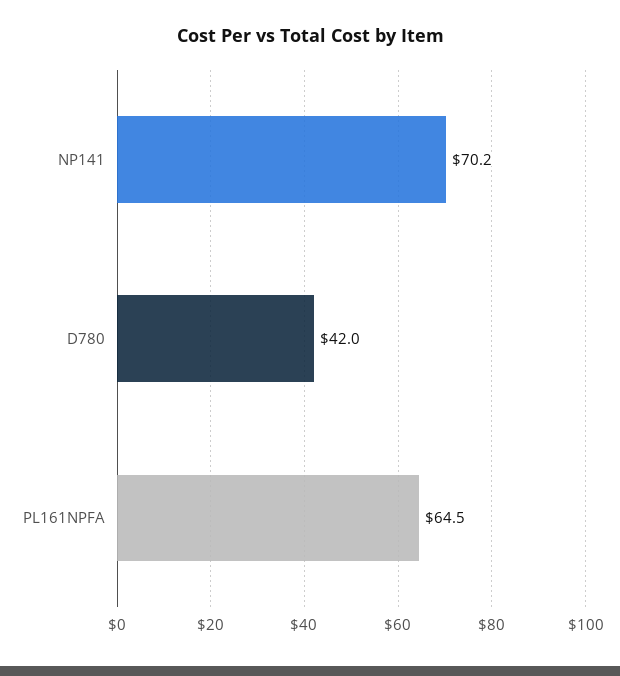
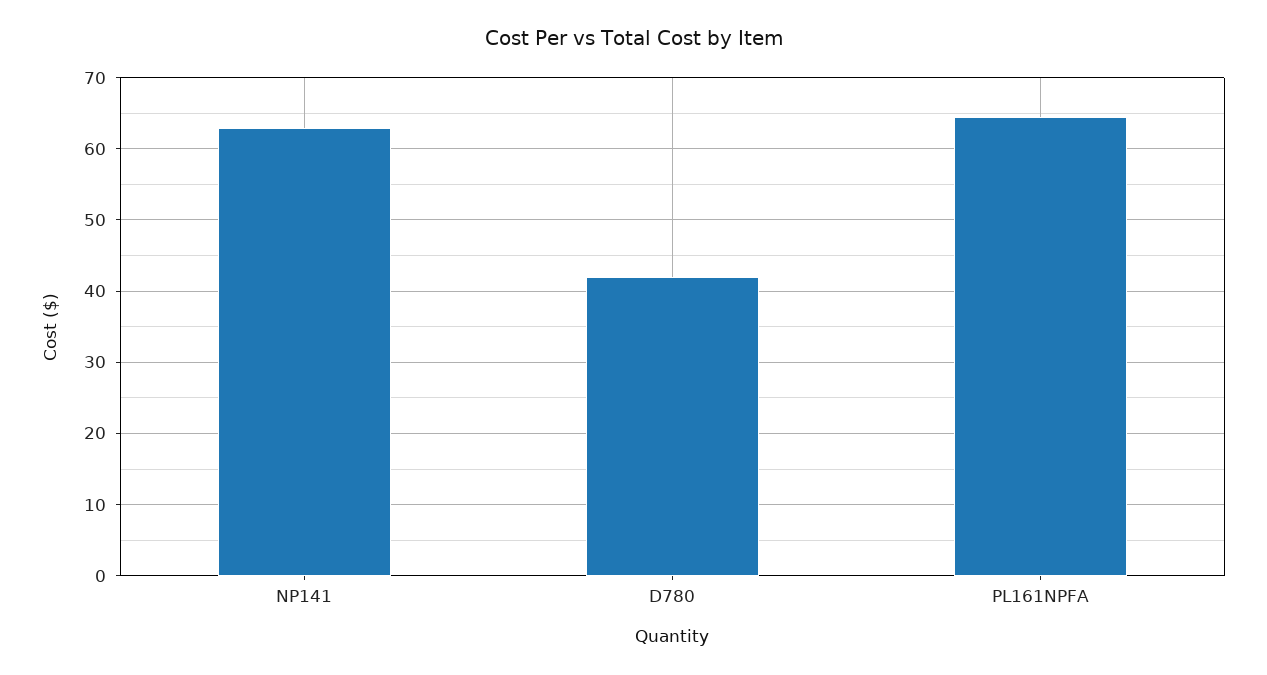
NP141: 70.2 -> 63

